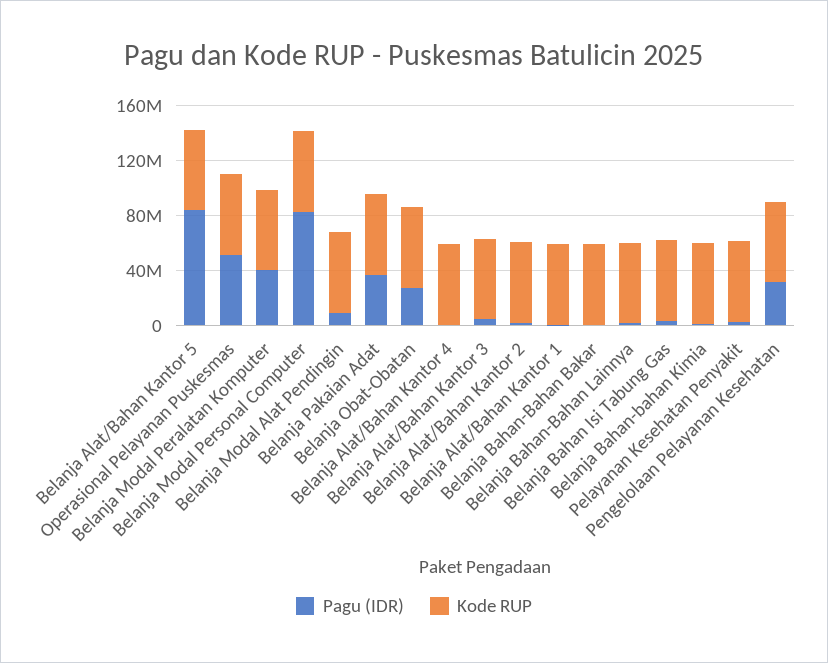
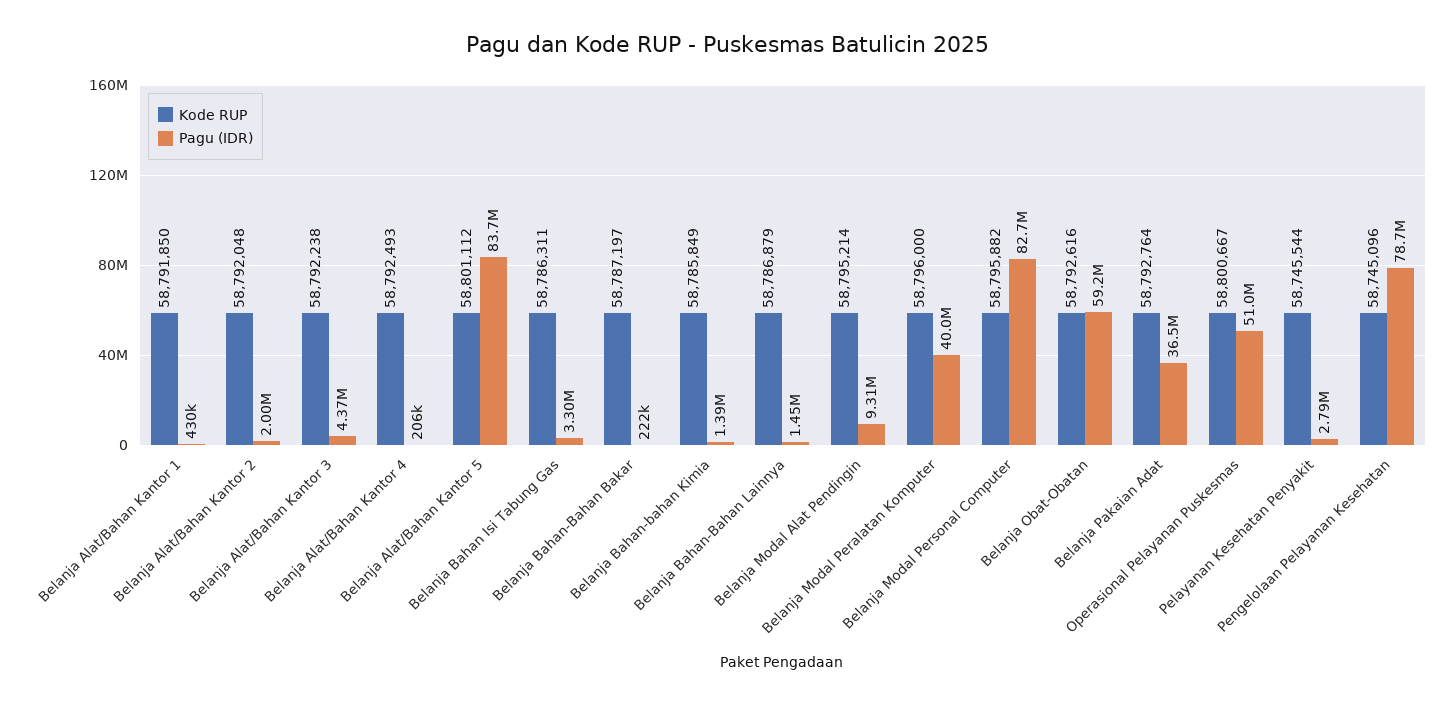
Pagu (IDR), Belanja Obat-Obatan: 30000000 -> 59200000
Pagu (IDR), Pengelolaan Pelayanan Kesehatan: 30000000 -> 78700000

